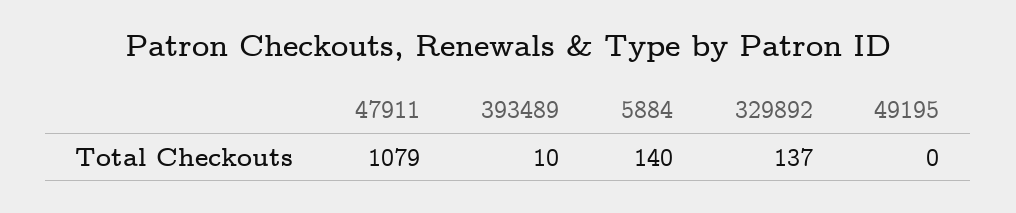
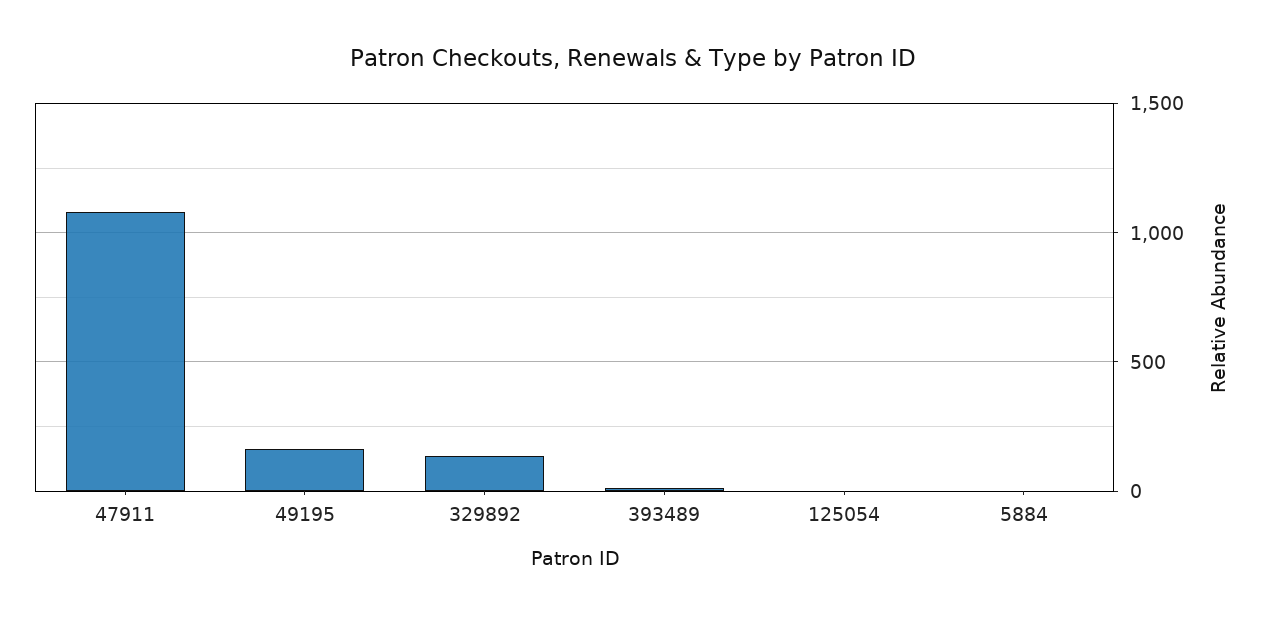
5884: 140 -> 0
49195: 0 -> 150
125054: none -> 0

